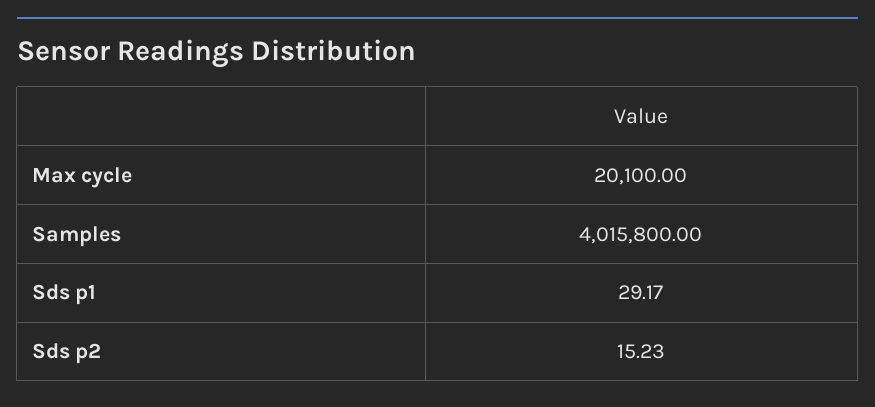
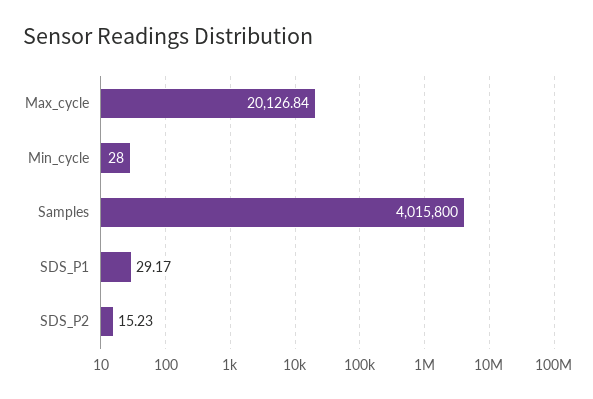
Max cycle: 20100 -> 20126.84
Min_cycle: none -> 28

